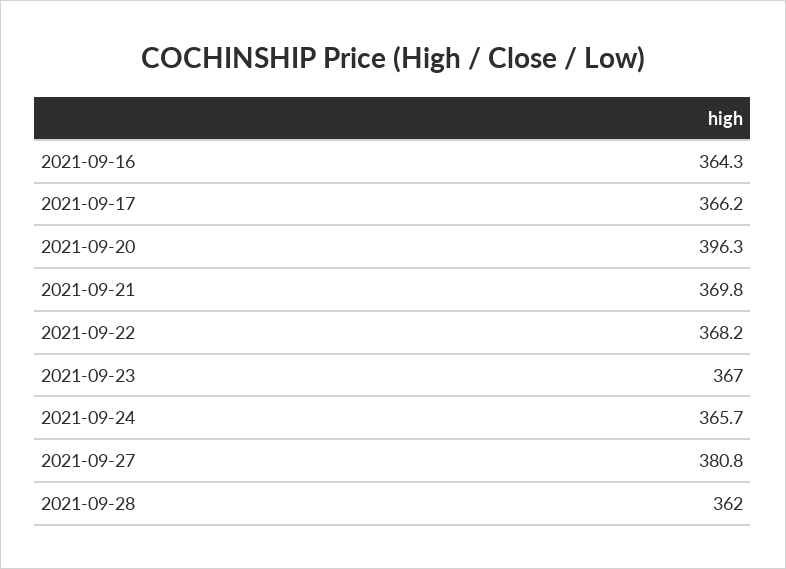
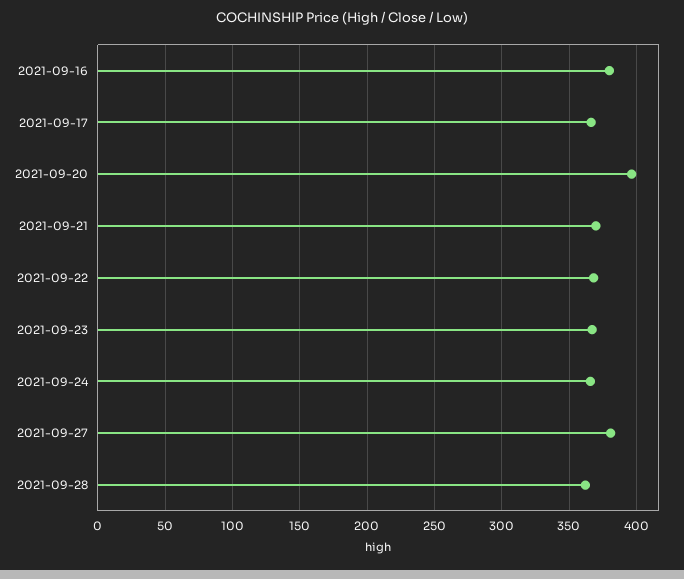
2021-09-16: 364.3 -> 380

